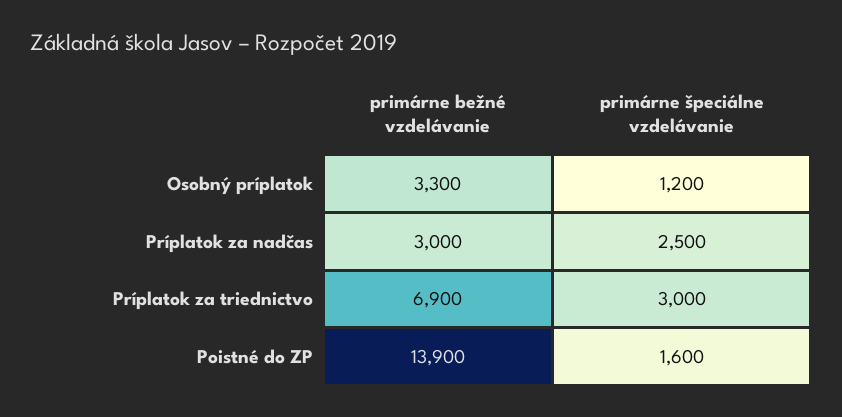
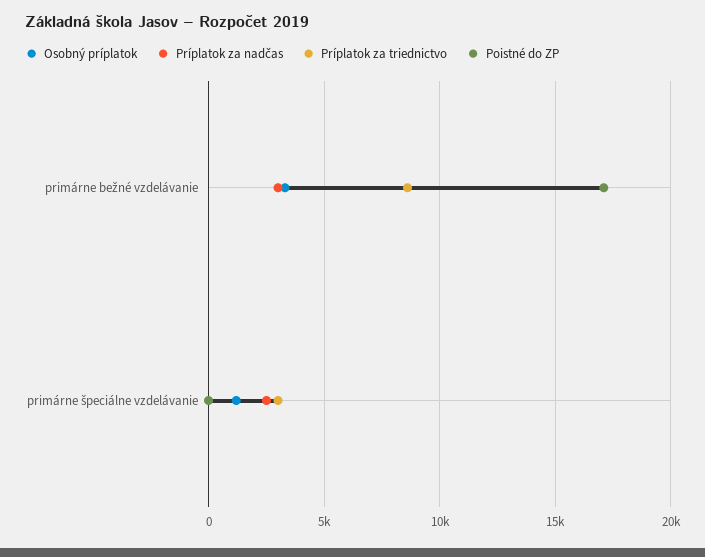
Príplatok za triednictvo, primárne bežné vzdelávanie: 6900 -> 8500
Poistné do ZP, primárne bežné vzdelávanie: 13900 -> 17000
Poistné do ZP, primárne špeciálne vzdelávanie: 1600 -> 0

